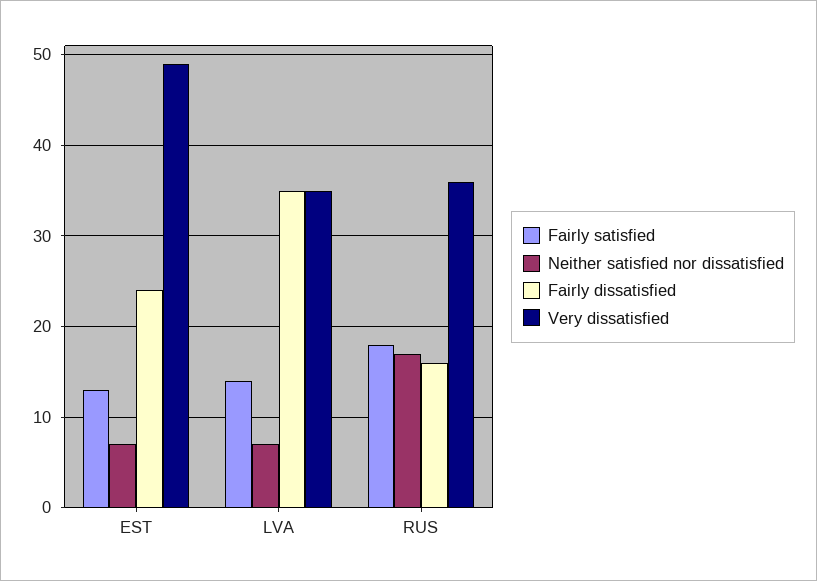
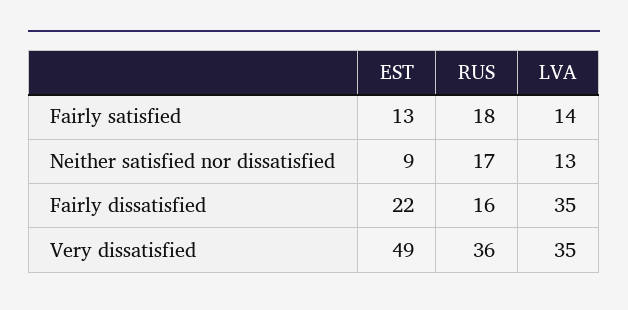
Neither satisfied nor dissatisfied, EST: 7 -> 9
Fairly dissatisfied, EST: 24 -> 22
Neither satisfied nor dissatisfied, LVA: 7 -> 13

